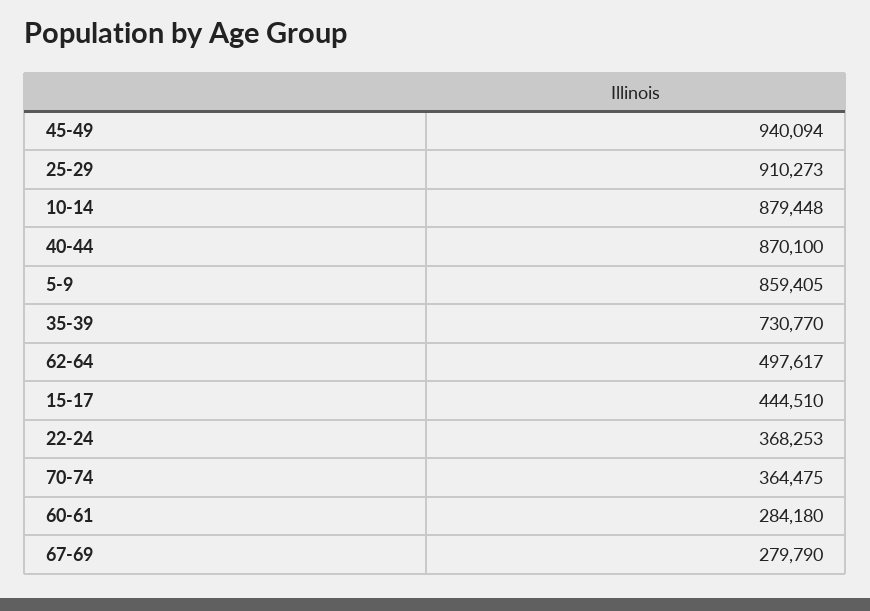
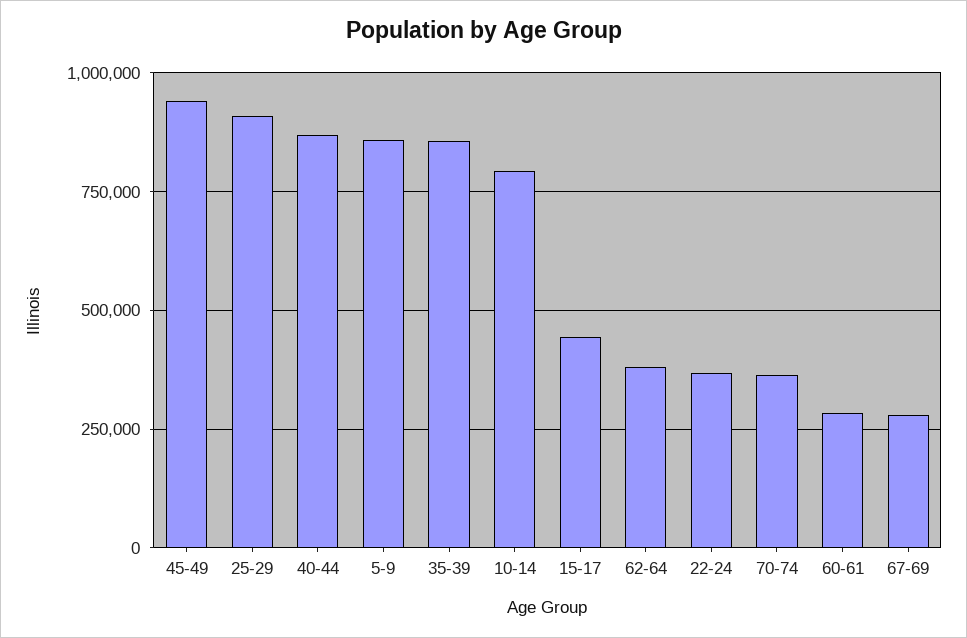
10-14: 879448 -> 800000
35-39: 730770 -> 850000
62-64: 497617 -> 375000

